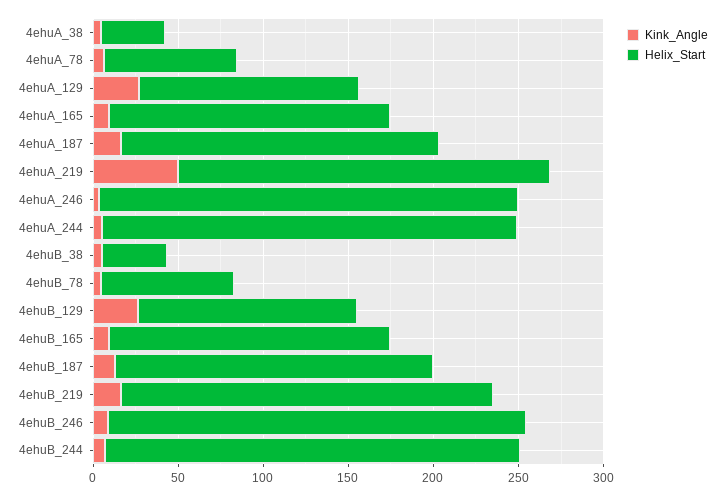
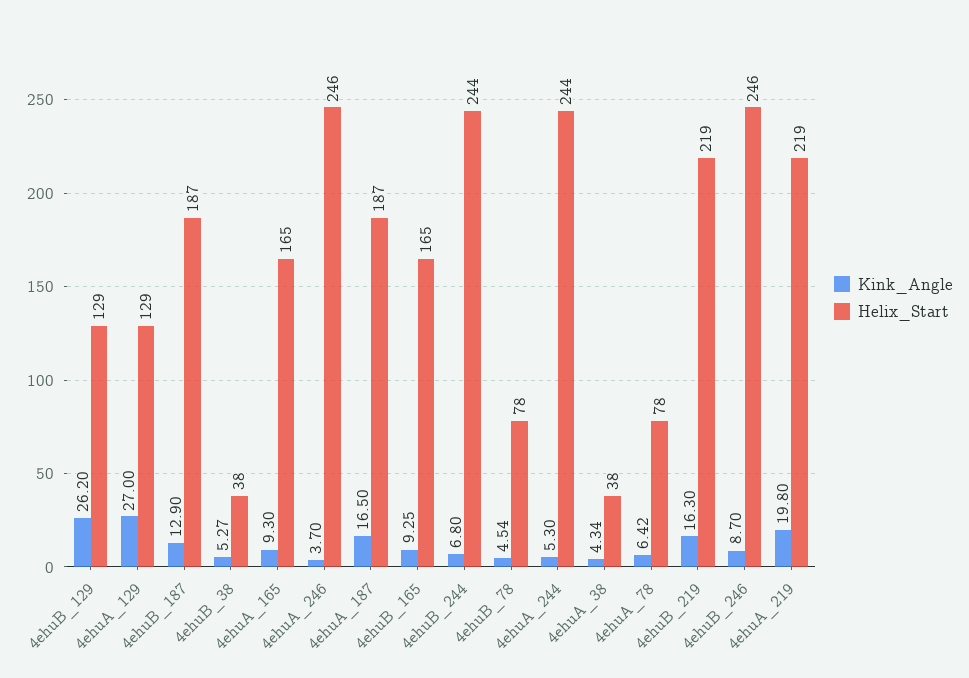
Kink_Angle, 4ehuA_219: 50 -> 19.8

